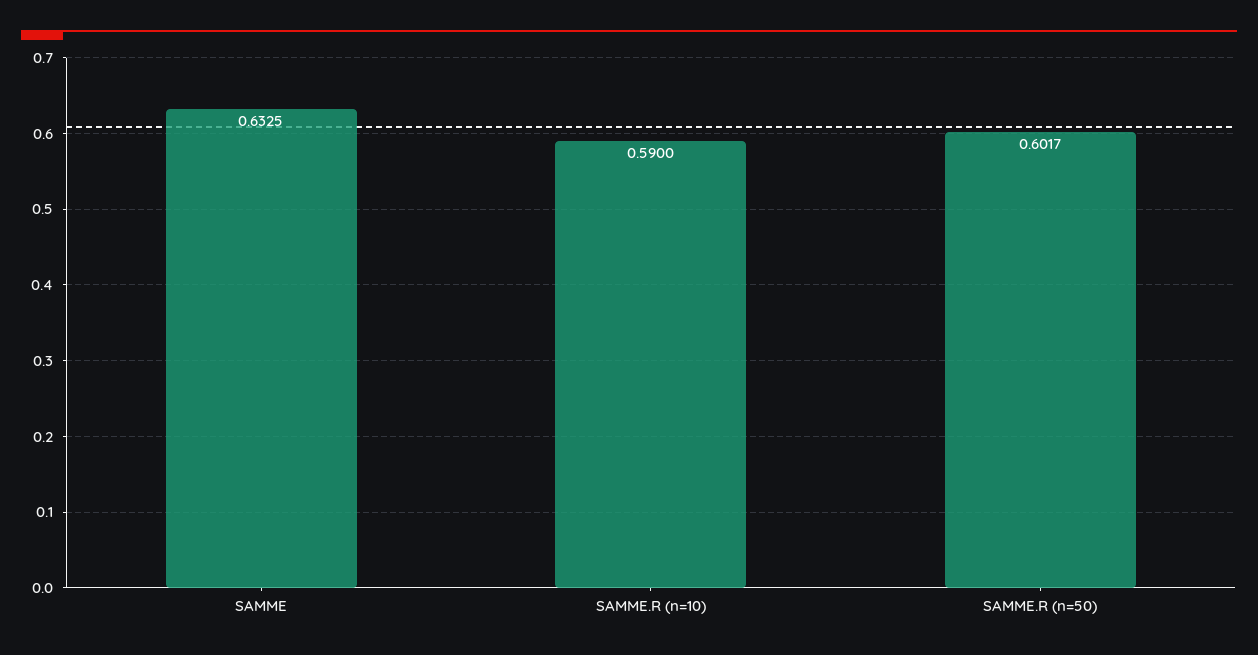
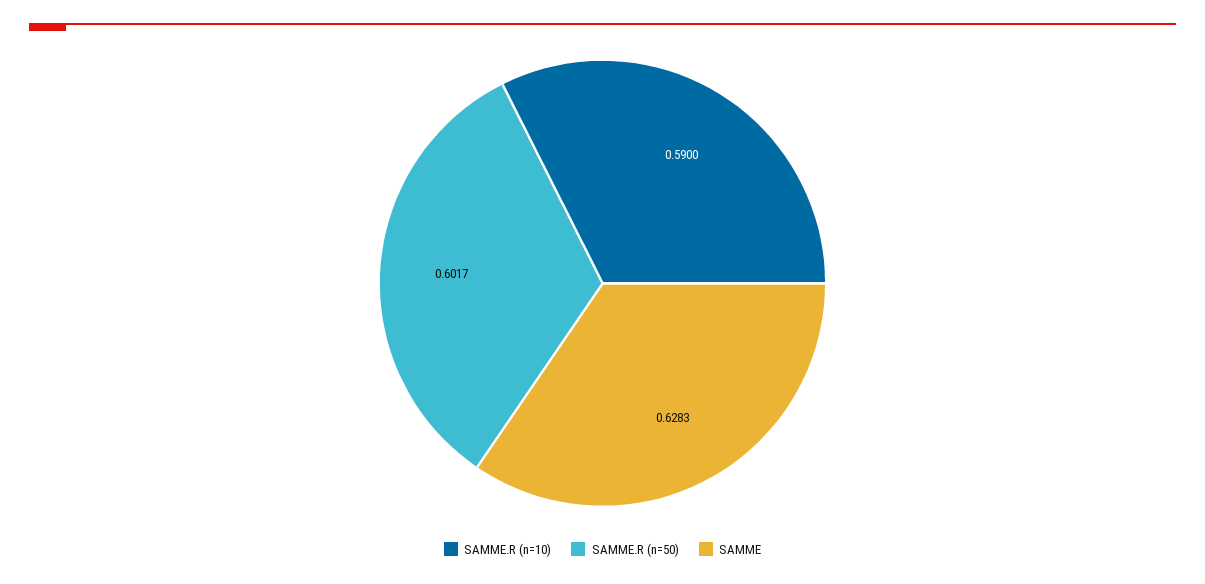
SAMME: 0.6325 -> 0.6283

